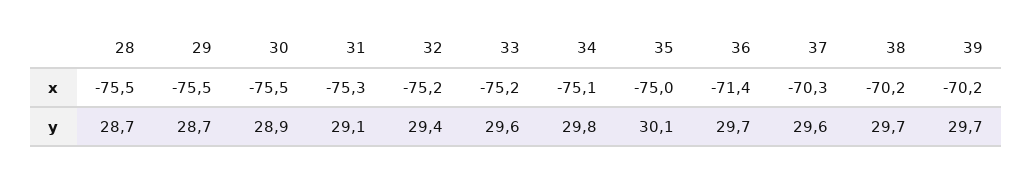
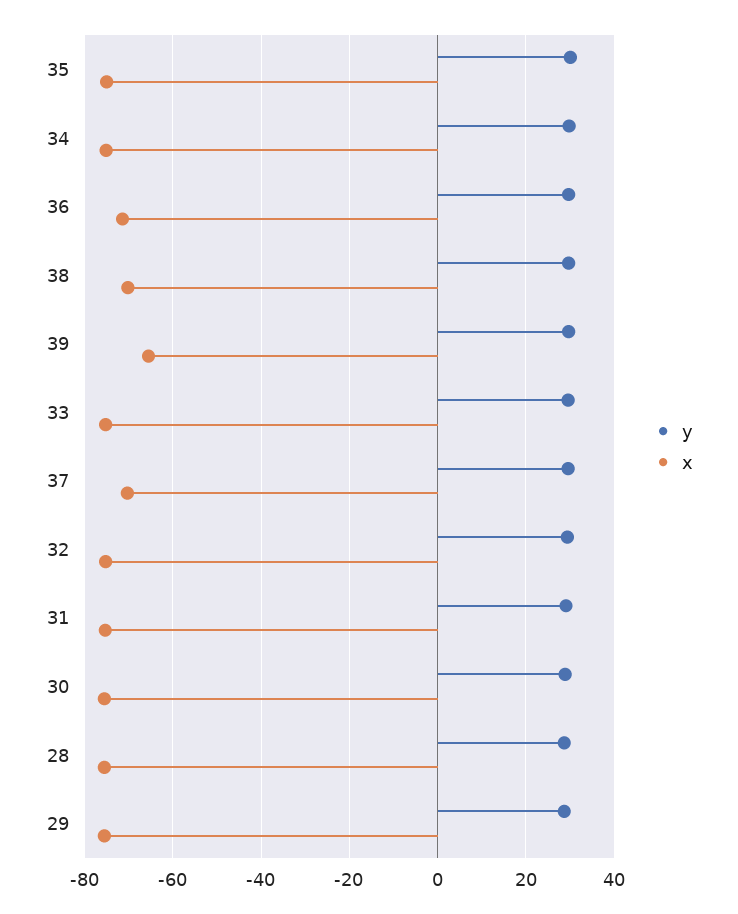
x, 39: -70.2 -> -66

